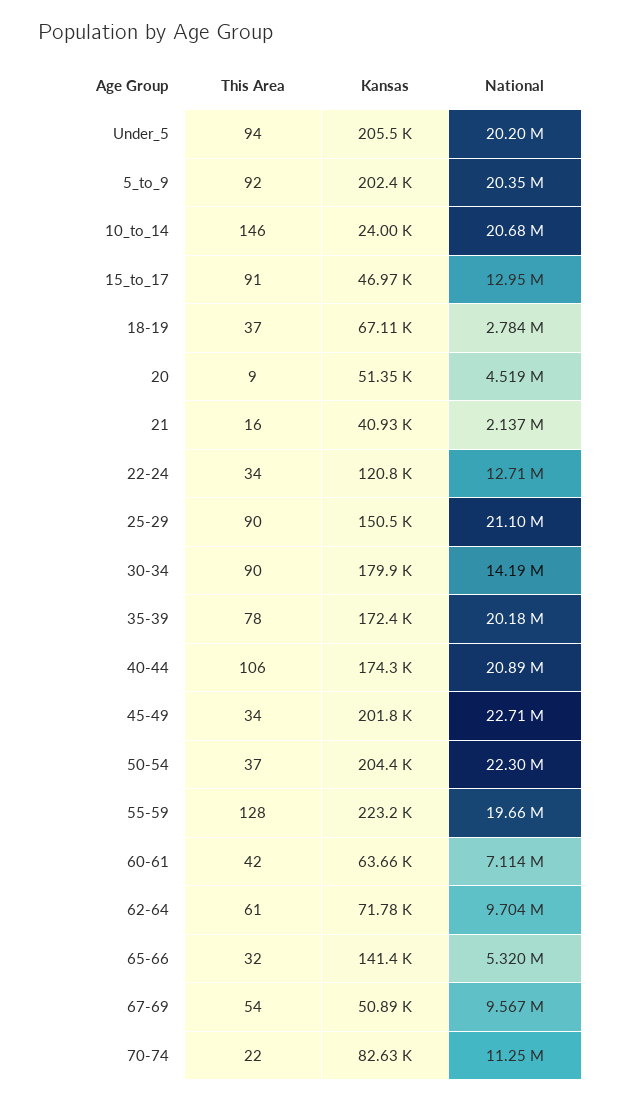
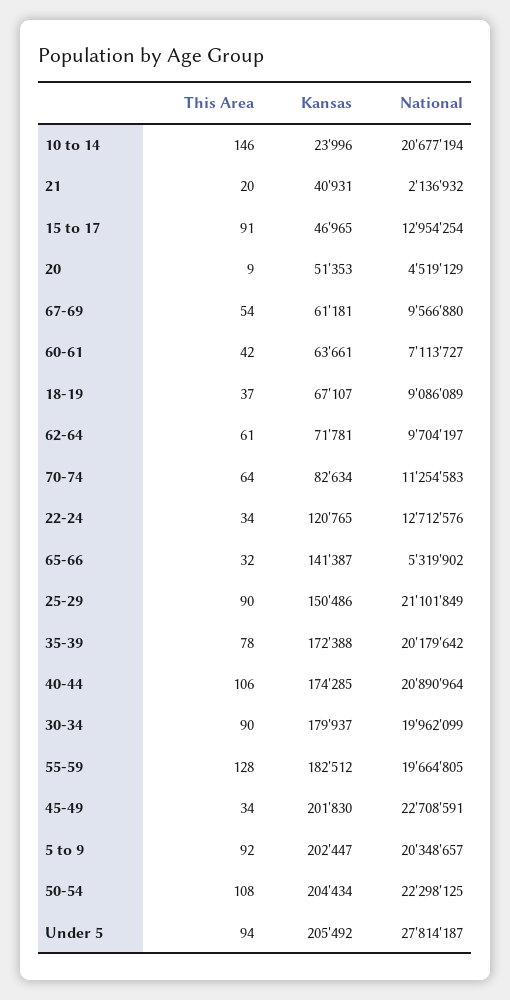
National, Under_5: 20200000 -> 27814187
National, 18-19: 2784000 -> 9086089
This Area, 21: 16 -> 20
National, 30-34: 14190000 -> 19962099
This Area, 50-54: 37 -> 108
Kansas, 55-59: 223200 -> 182512
Kansas, 67-69: 50890 -> 61181
This Area, 70-74: 22 -> 64

